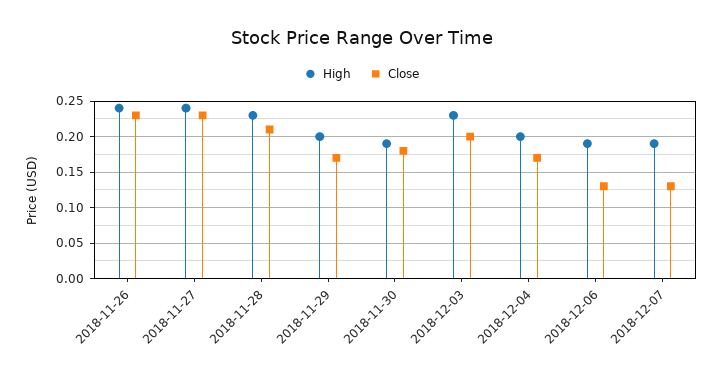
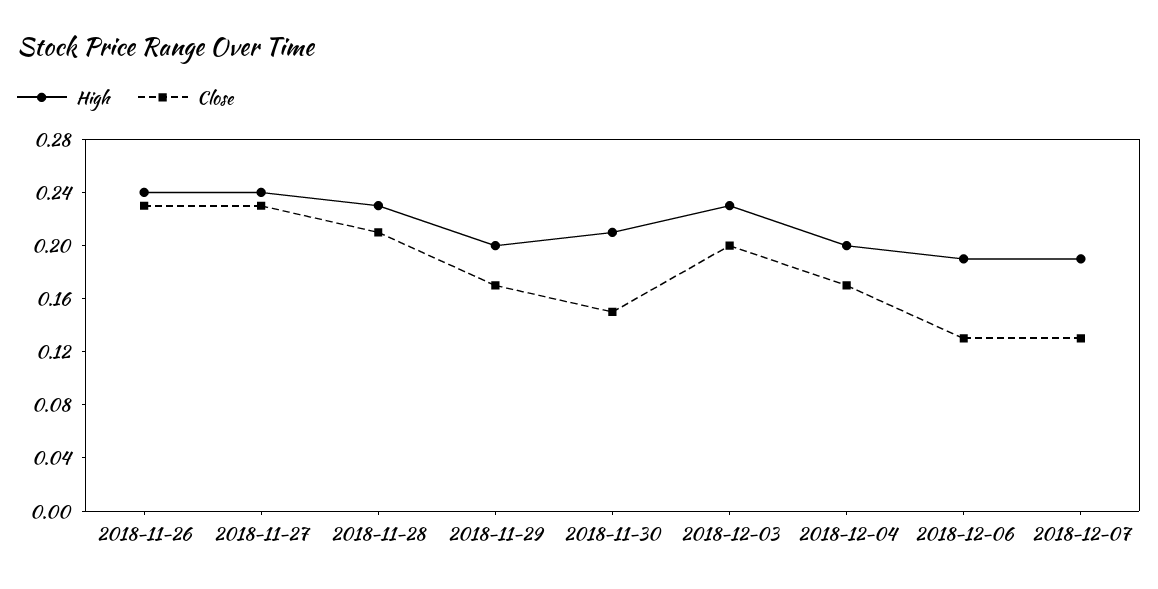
High, 2018-11-30: 0.19 -> 0.21
Close, 2018-11-30: 0.18 -> 0.15

